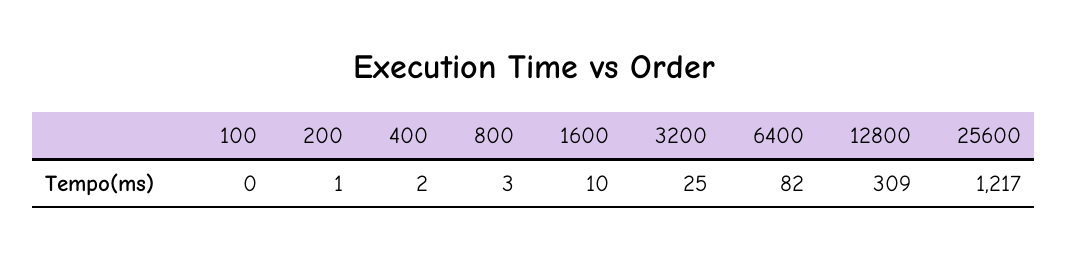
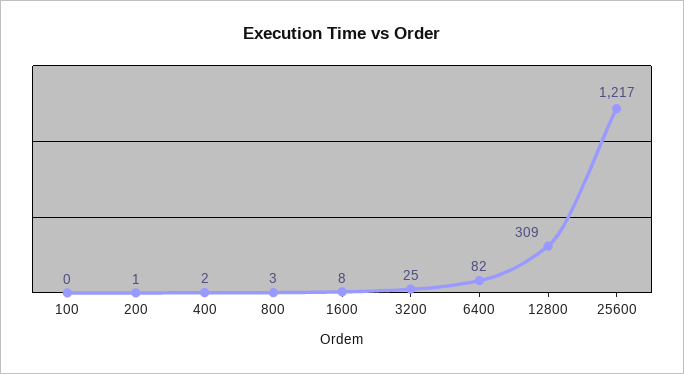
1600: 10 -> 8

